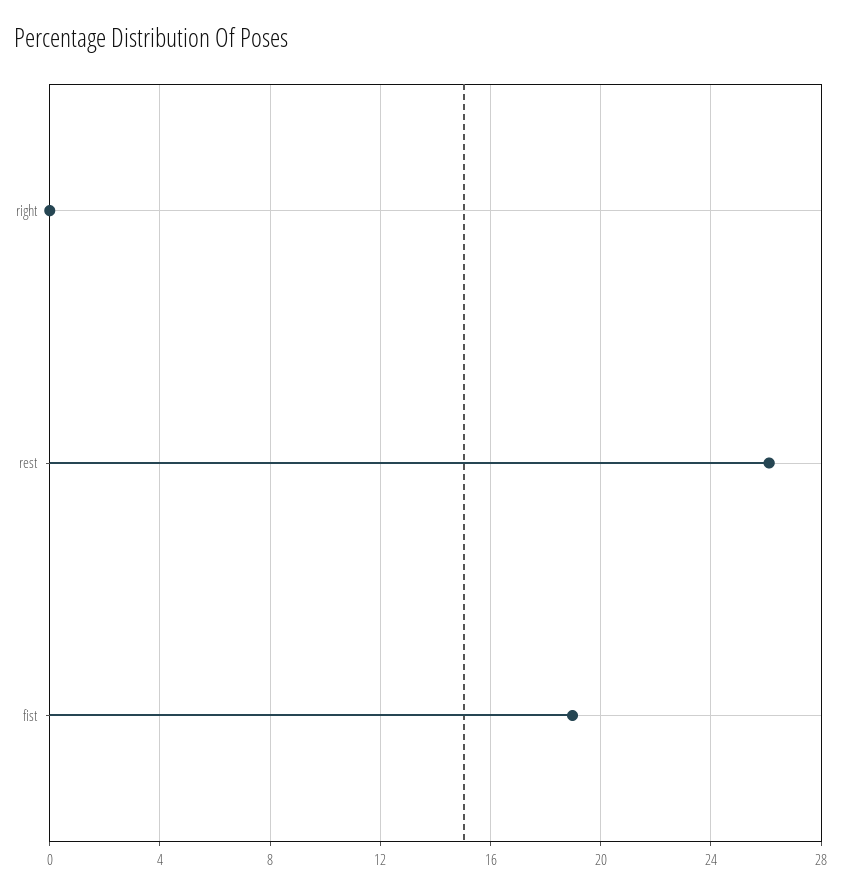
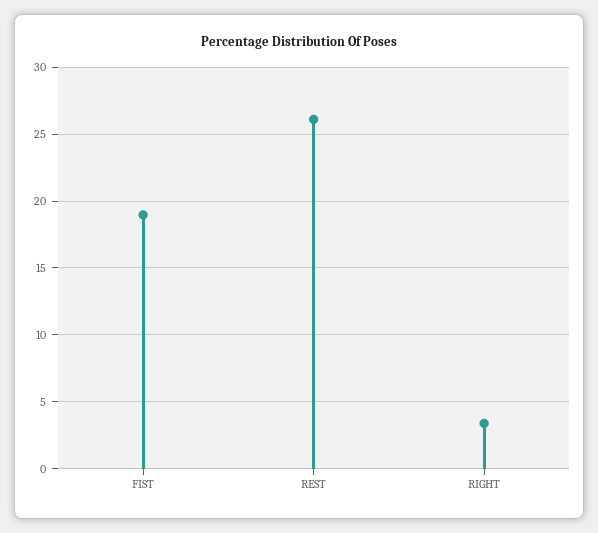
right: 0 -> 3.5

